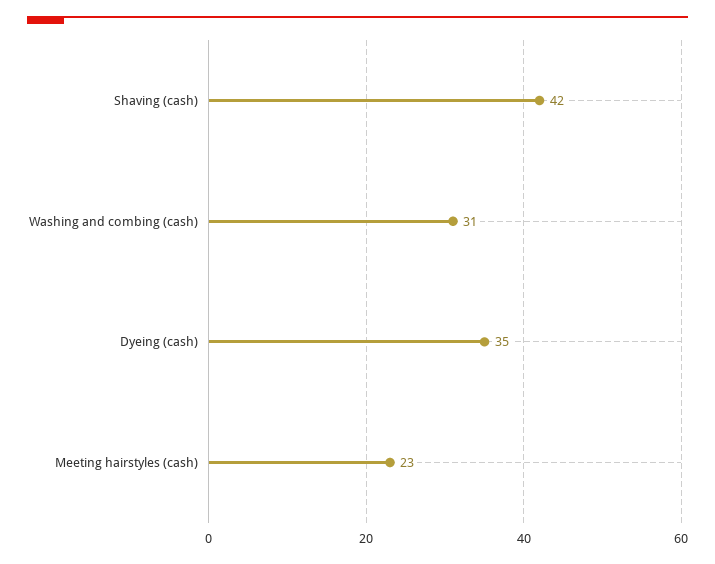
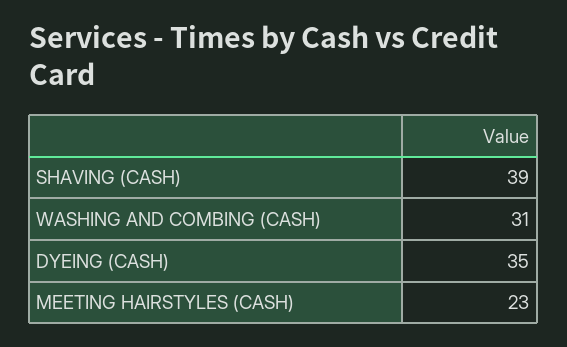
Shaving (cash): 42 -> 39

